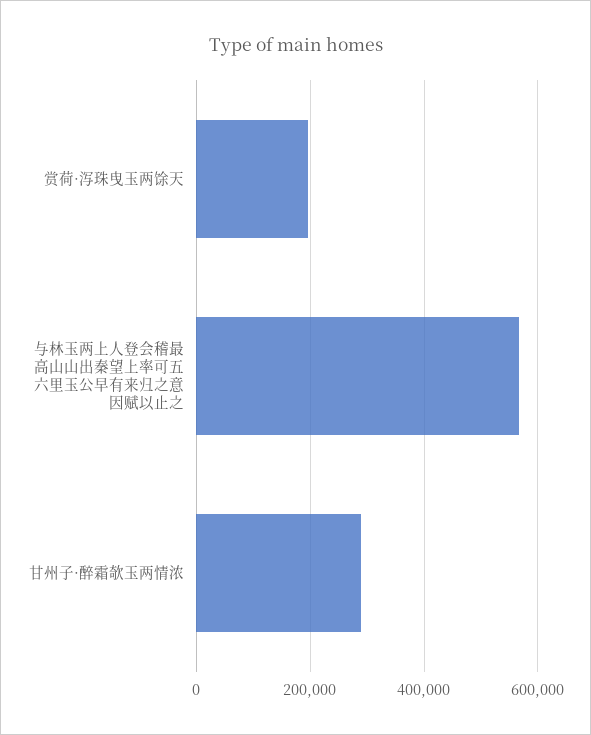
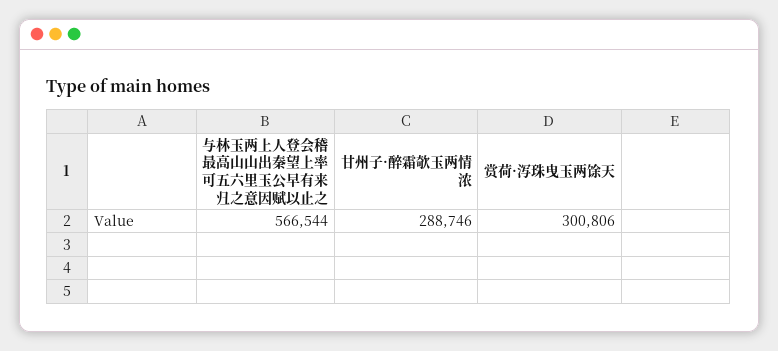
赏荷·泻珠曳玉两馀天: 200000 -> 300806

